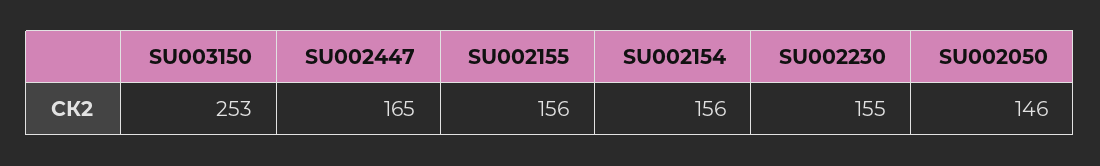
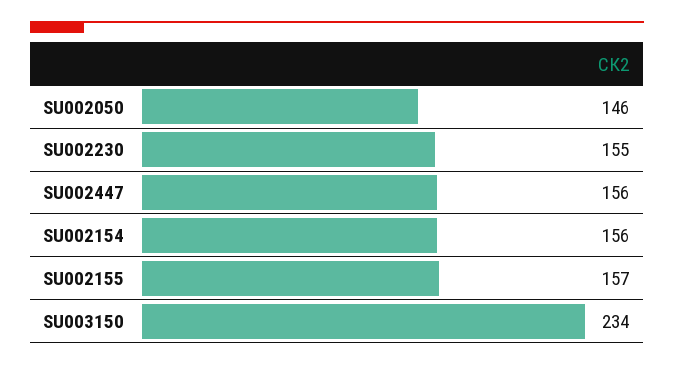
SU003150: 253 -> 234
SU002447: 165 -> 156
SU002155: 156 -> 157

